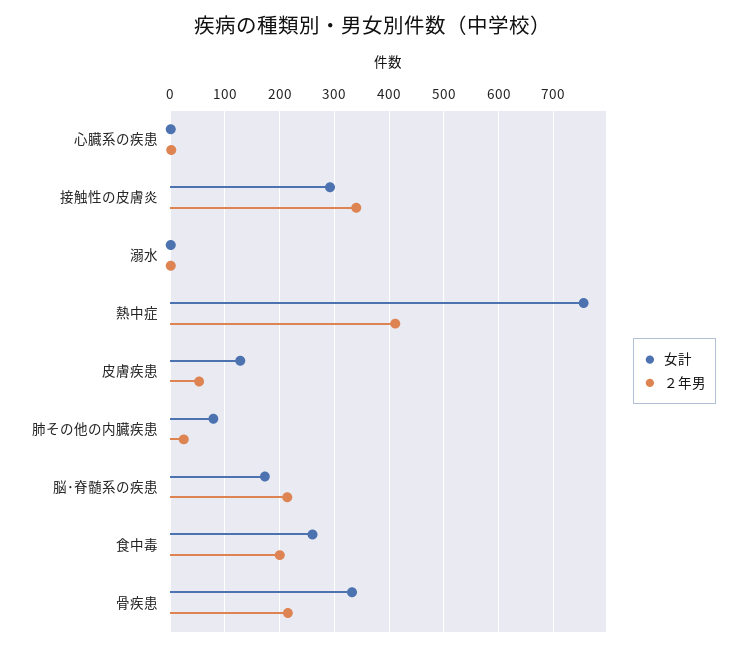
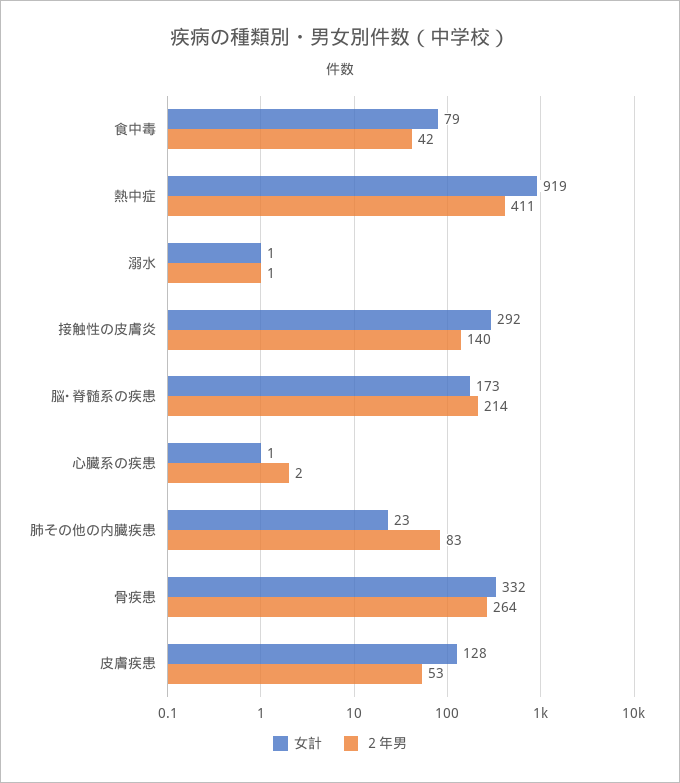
２年男, 接触性の皮膚炎: 340 -> 140
女計, 熱中症: 760 -> 919
女計, 肺その他の内臓疾患: 80 -> 23
２年男, 肺その他の内臓疾患: 20 -> 83
女計, 食中毒: 260 -> 79
２年男, 食中毒: 200 -> 42
２年男, 骨疾患: 220 -> 264

